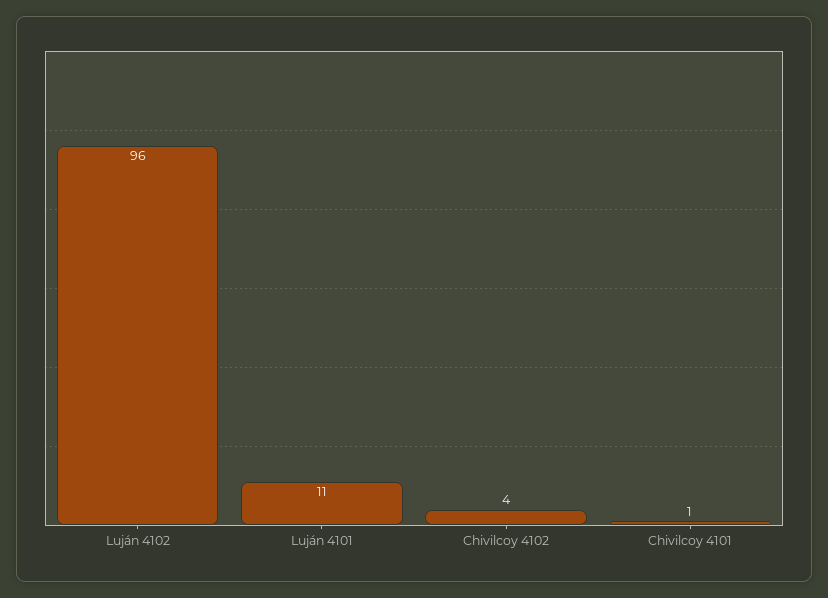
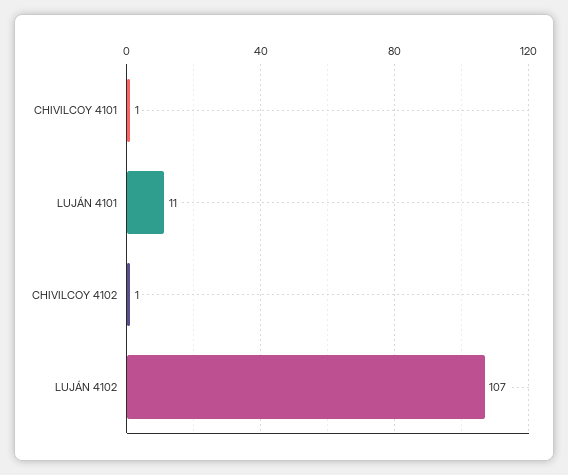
Luján 4102: 96 -> 107
Chivilcoy 4102: 4 -> 1

